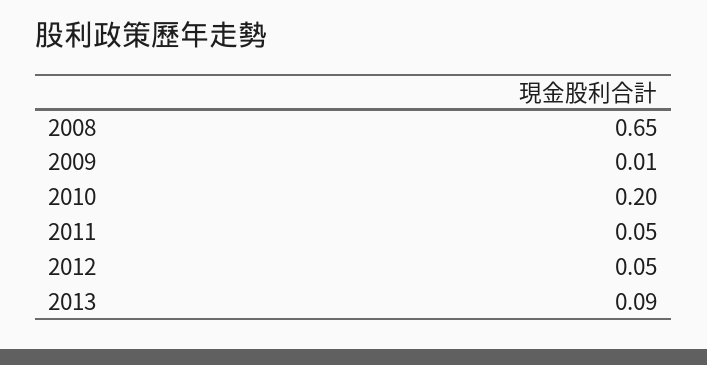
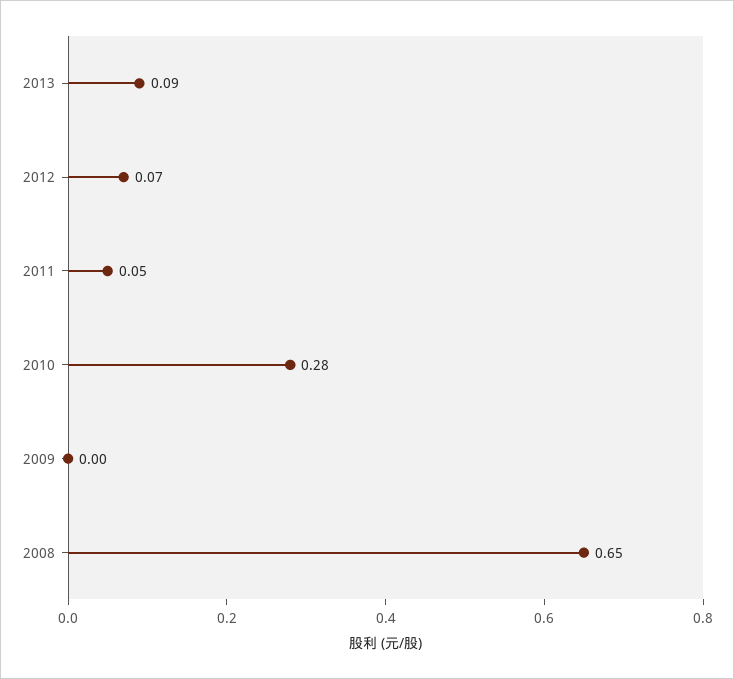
2009: 0.01 -> 0
2010: 0.2 -> 0.28
2012: 0.05 -> 0.07

